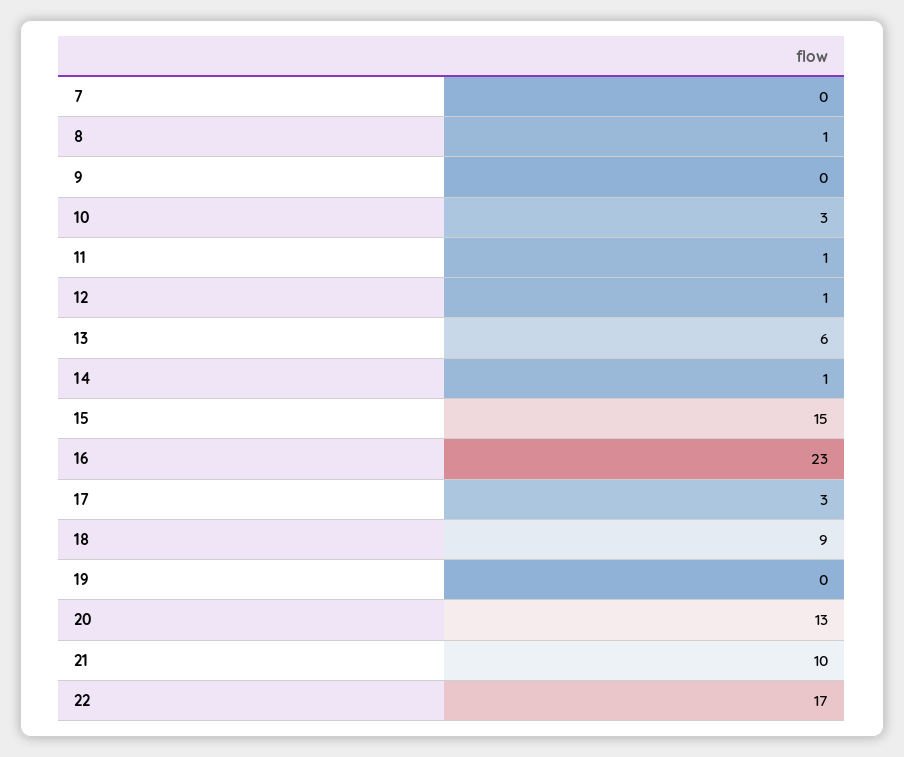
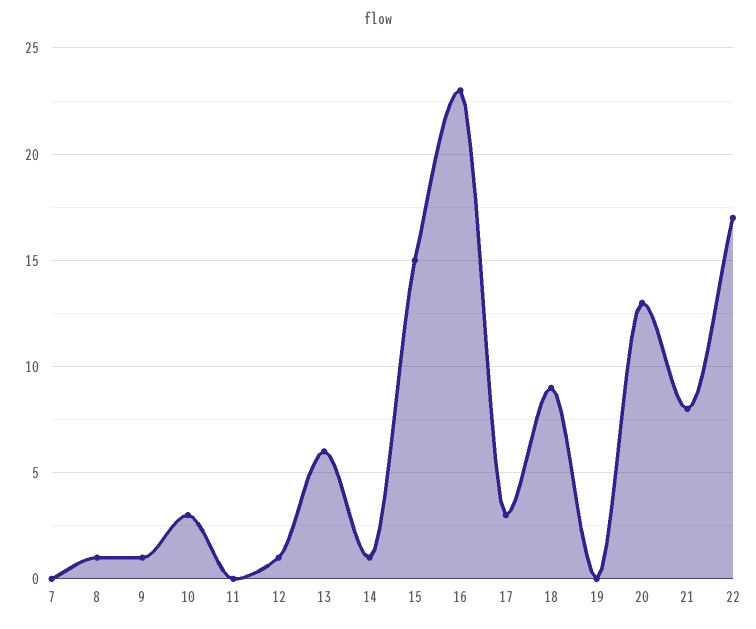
9: 0 -> 1
11: 1 -> 0
21: 10 -> 8

